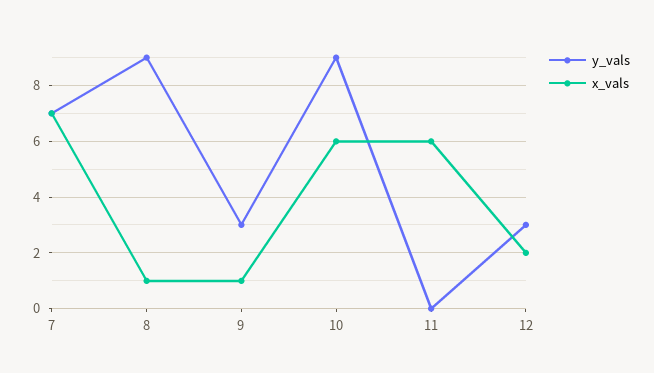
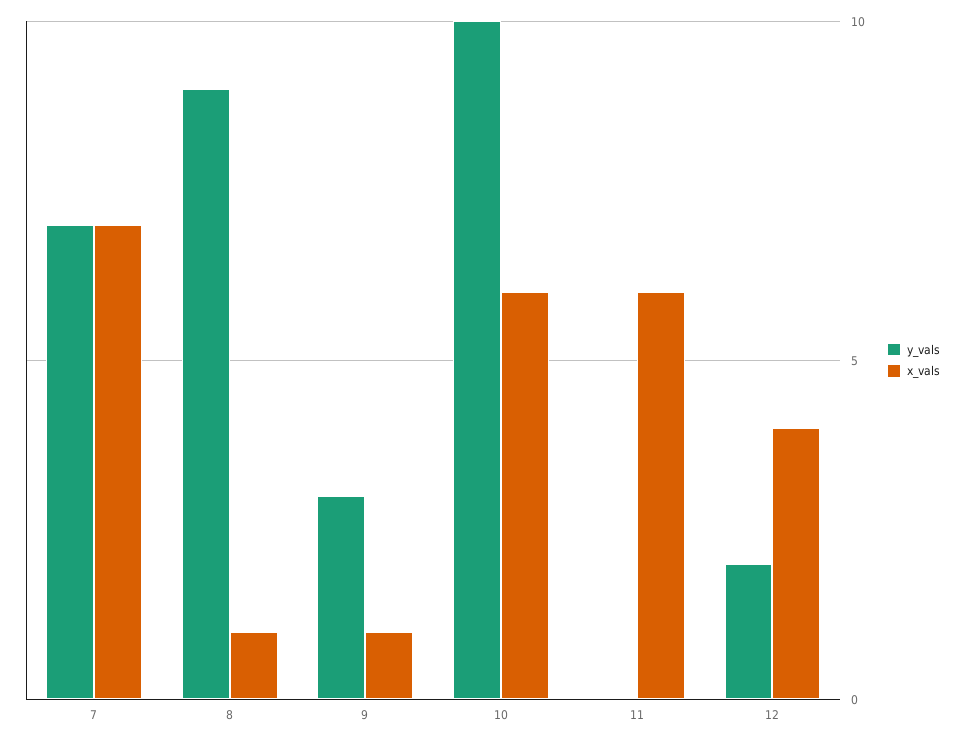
y_vals, 10: 9 -> 10
y_vals, 12: 3 -> 2
x_vals, 12: 2 -> 4

